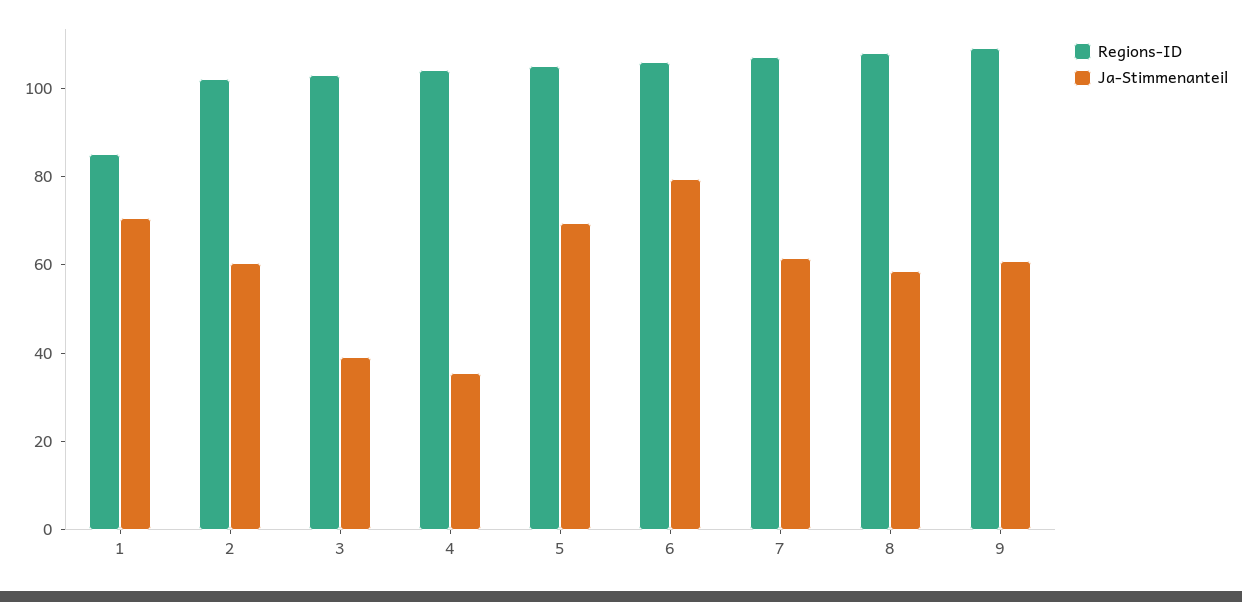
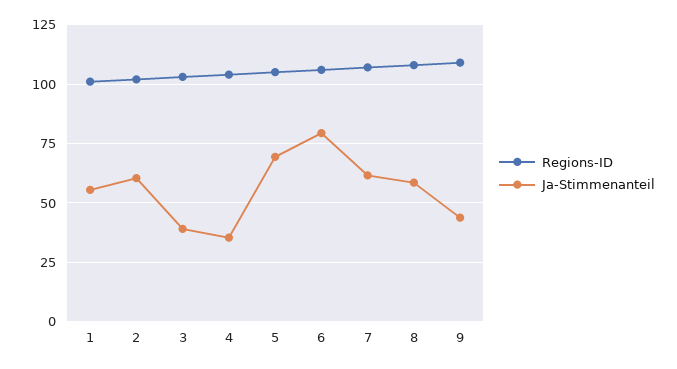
Regions-ID, 1: 85 -> 100
Ja-Stimmenanteil, 1: 70 -> 55
Ja-Stimmenanteil, 9: 60 -> 45

